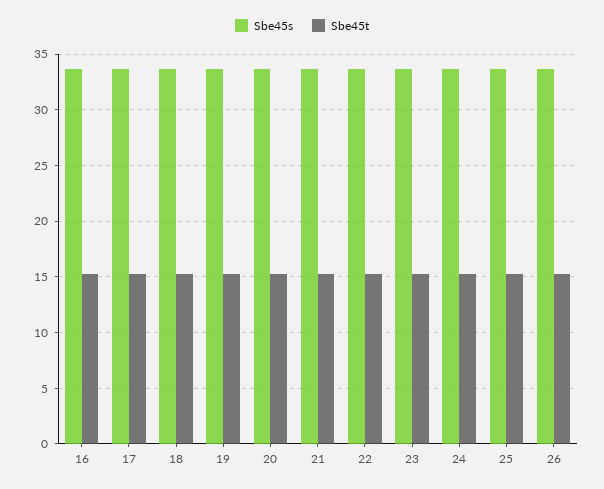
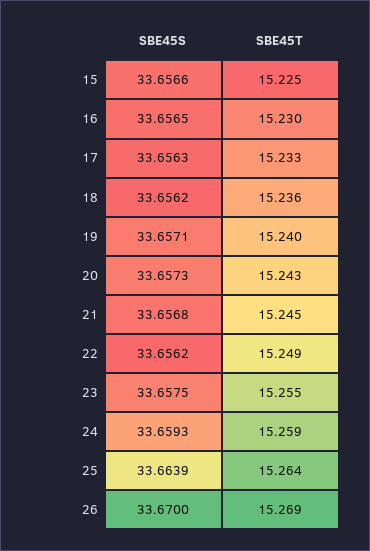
Sbe45s, 15: none -> 33.6566
Sbe45t, 15: none -> 15.225

